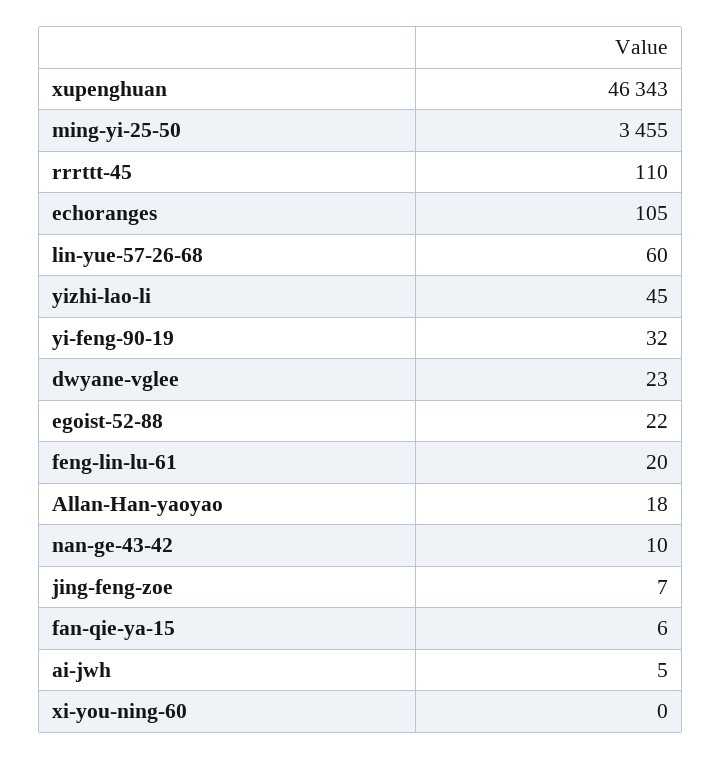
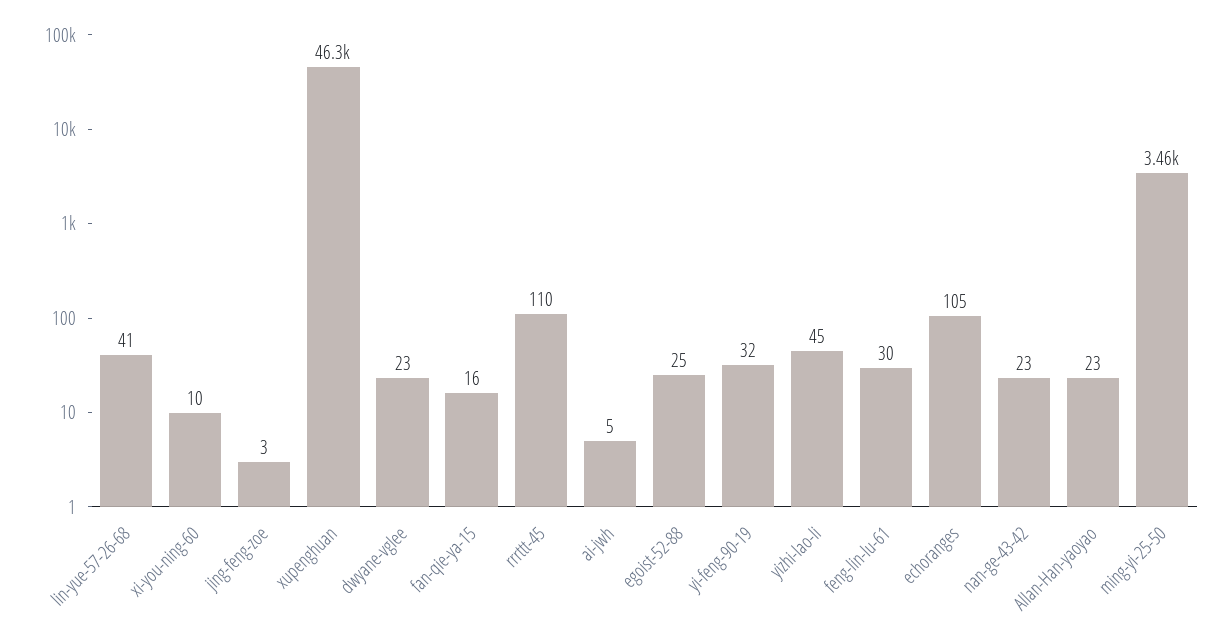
lin-yue-57-26-68: 60 -> 41
egoist-52-88: 22 -> 25
feng-lin-lu-61: 20 -> 30
Allan-Han-yaoyao: 18 -> 23
nan-ge-43-42: 10 -> 23
jing-feng-zoe: 7 -> 3
fan-qie-ya-15: 6 -> 16
xi-you-ning-60: 0 -> 10

